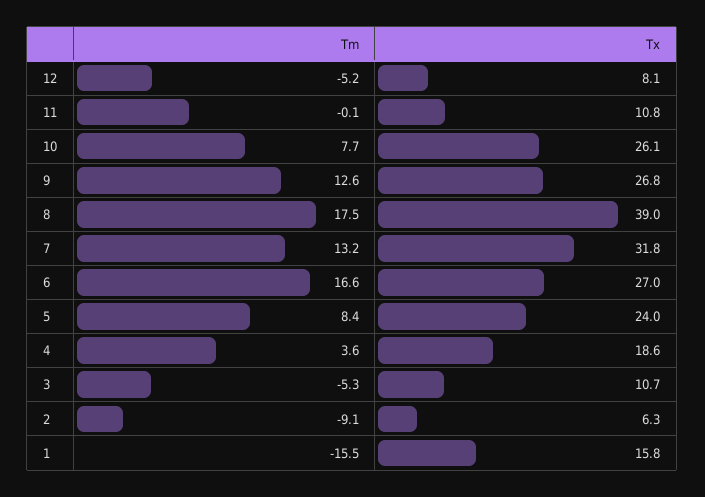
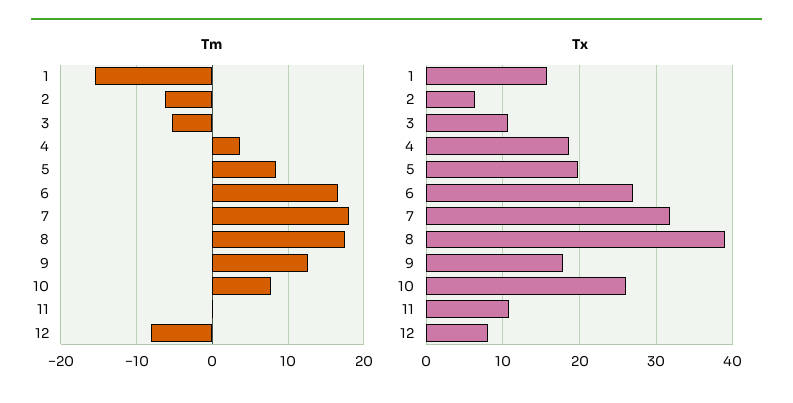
Tm, 12: -5.2 -> -8
Tx, 9: 26.8 -> 18
Tm, 7: 13.2 -> 18
Tx, 5: 24 -> 20
Tm, 2: -9.1 -> -6

